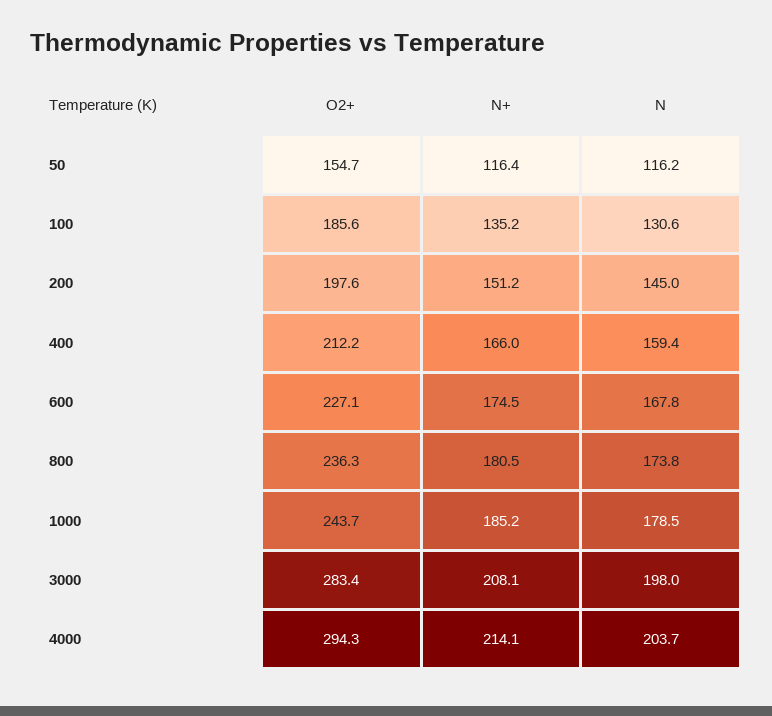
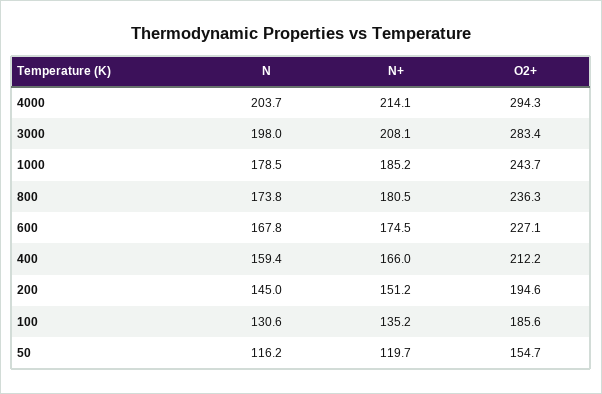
N+, 50: 116.4 -> 119.7
O2+, 200: 197.6 -> 194.6

